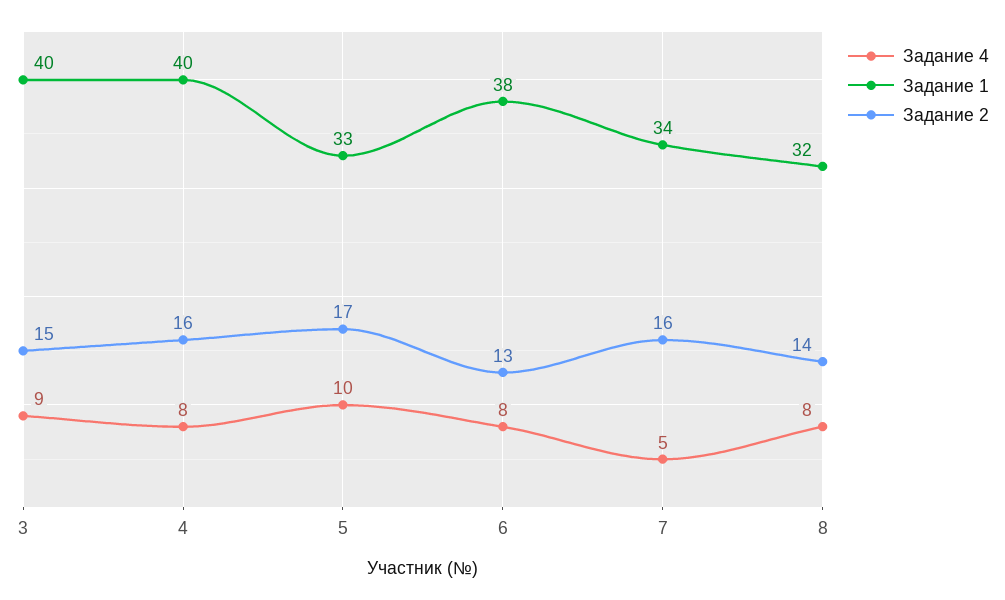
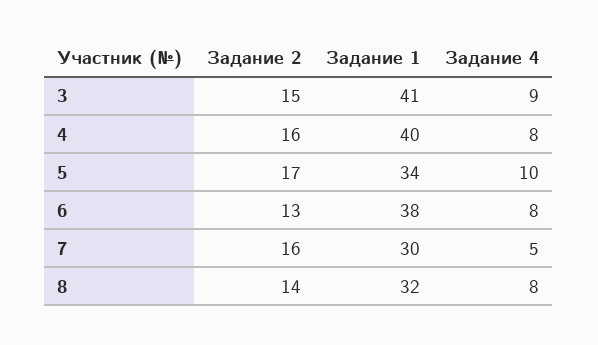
Задание 1, 3: 40 -> 41
Задание 1, 5: 33 -> 34
Задание 1, 7: 34 -> 30

